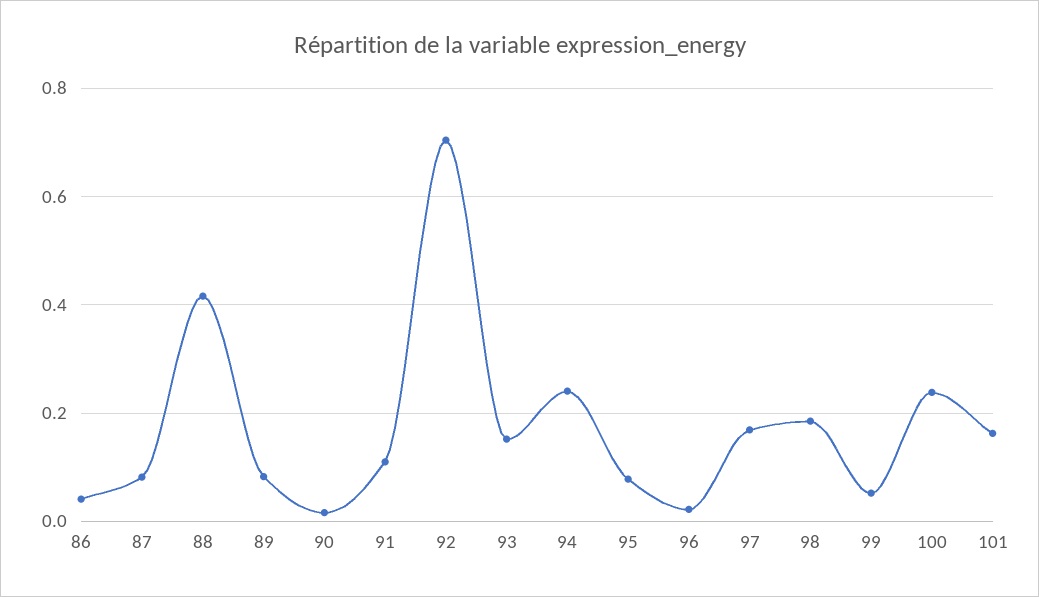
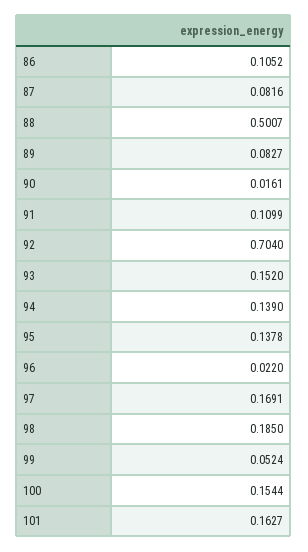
86: 0.04 -> 0.1052
88: 0.42 -> 0.5007
94: 0.24 -> 0.139
95: 0.08 -> 0.1378
100: 0.24 -> 0.1544

